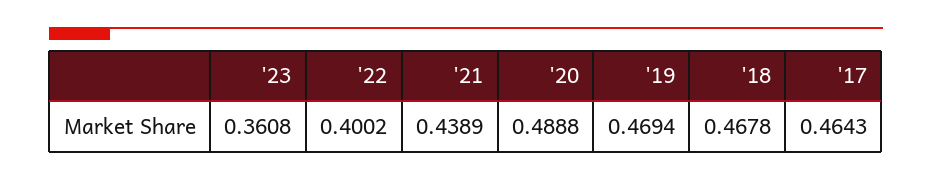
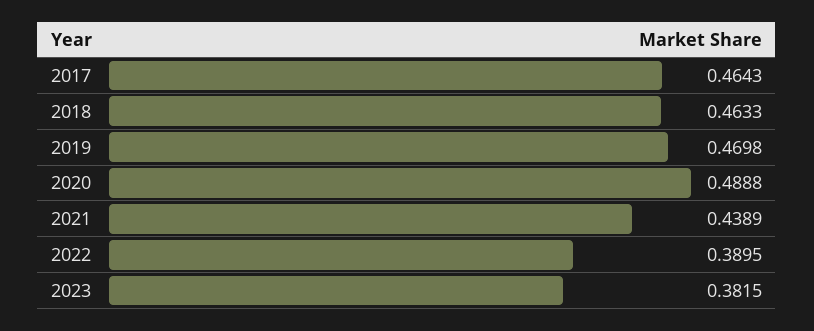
'23: 0.3608 -> 0.3815
'22: 0.4002 -> 0.3895
'19: 0.4694 -> 0.4698
'18: 0.4678 -> 0.4633

